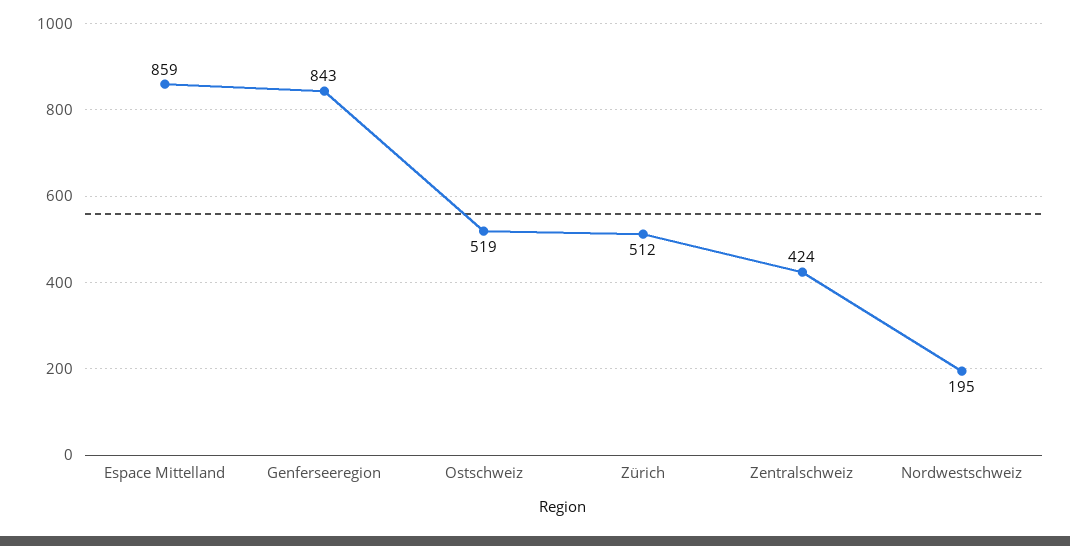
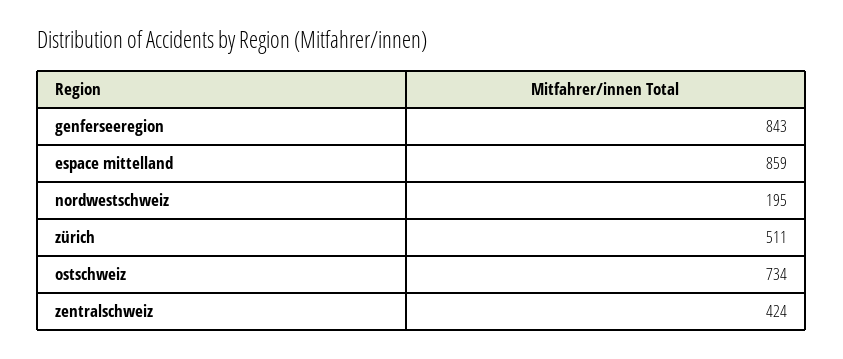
Ostschweiz: 519 -> 734
Zürich: 512 -> 511

